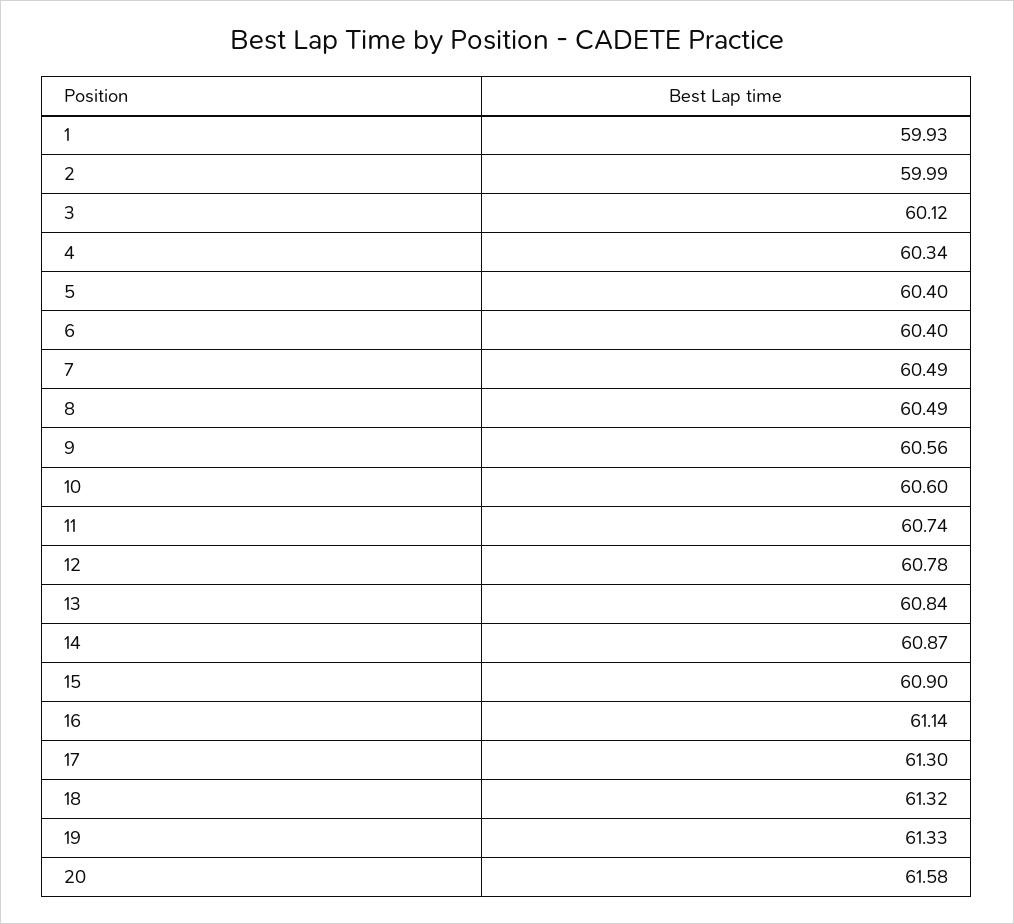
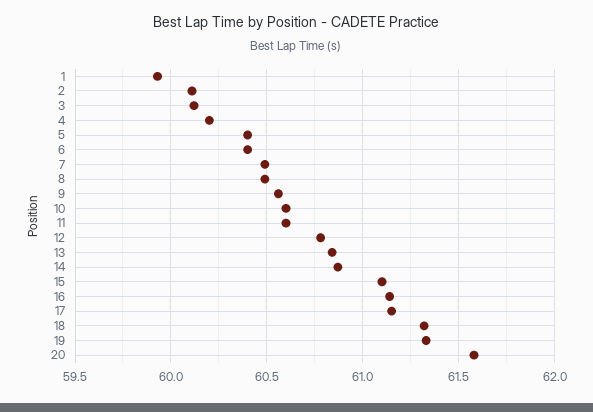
2: 59.99 -> 60.1
4: 60.34 -> 60.2
11: 60.74 -> 60.6
15: 60.9 -> 61.1
17: 61.3 -> 61.15

